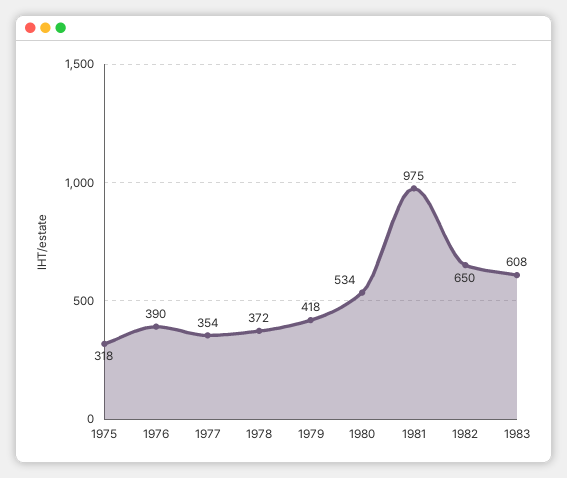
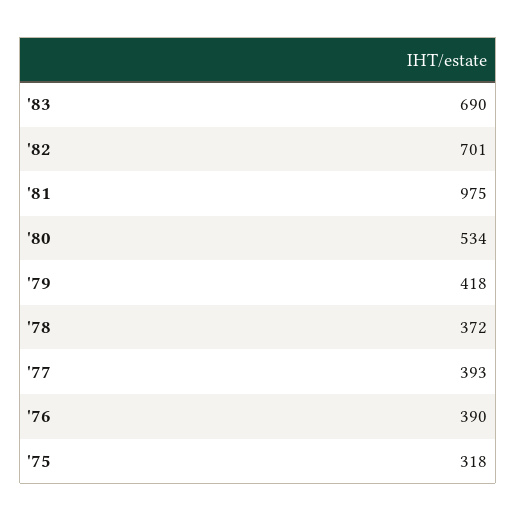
1977: 354 -> 393
1982: 650 -> 701
1983: 608 -> 690

